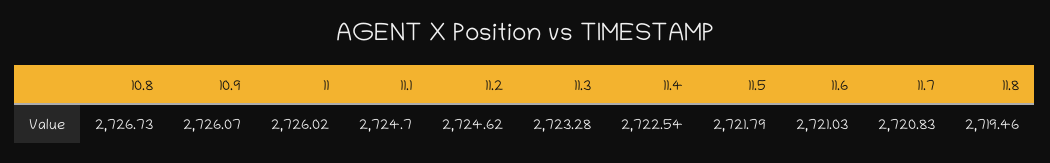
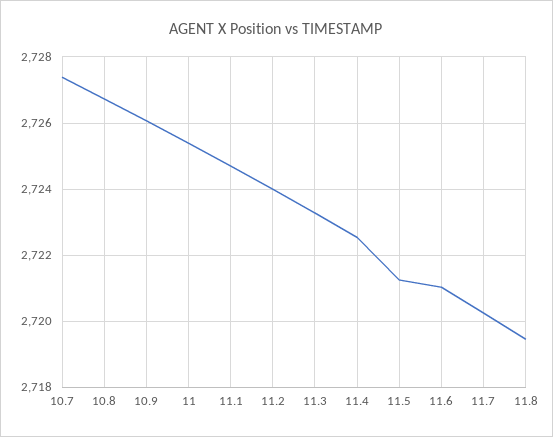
11: 2726.02 -> 2725.4
11.2: 2724.62 -> 2724
11.5: 2721.79 -> 2721.2
11.7: 2720.83 -> 2720.2
10.7: none -> 2727.4

